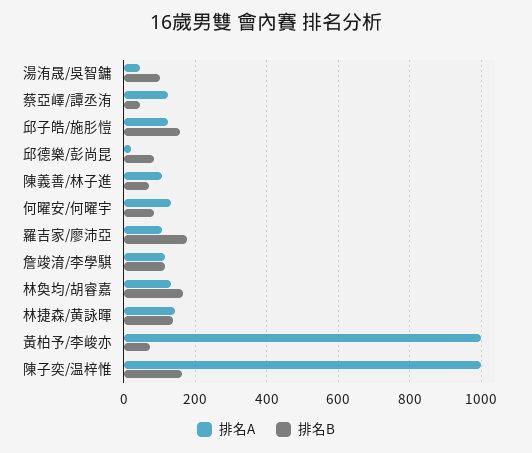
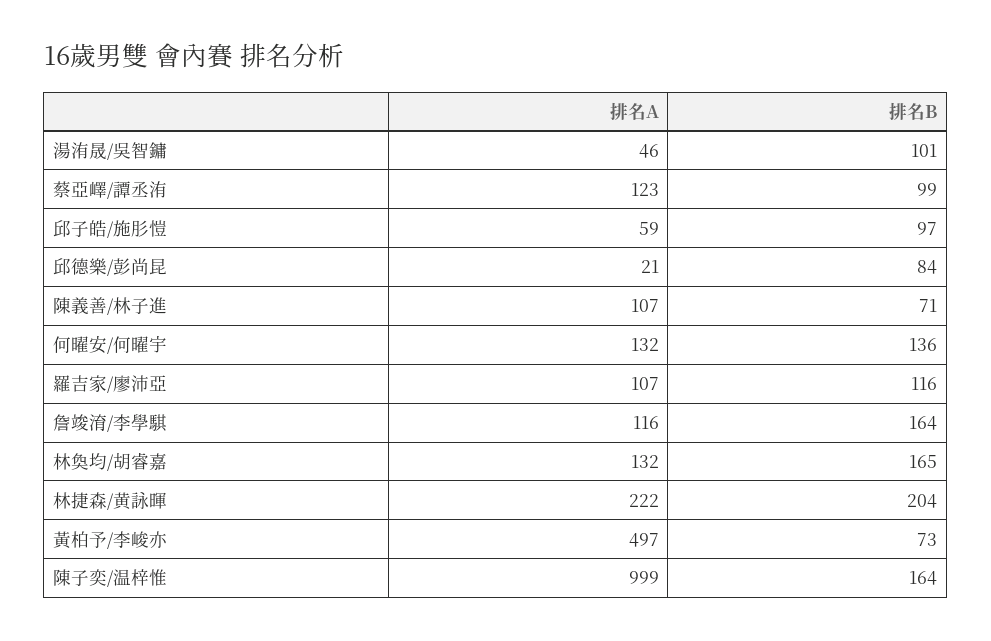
排名B, 蔡亞嶧/譚丞洧: 40 -> 99
排名A, 邱子皓/施肜愷: 120 -> 59
排名B, 邱子皓/施肜愷: 160 -> 97
排名B, 何曜安/何曜宇: 80 -> 136
排名B, 羅吉家/廖沛亞: 180 -> 116
排名B, 詹竣淯/李學騏: 120 -> 164
排名A, 林捷森/黄詠暉: 140 -> 222
排名B, 林捷森/黄詠暉: 140 -> 204
排名A, 黃柏予/李峻亦: 1000 -> 497

